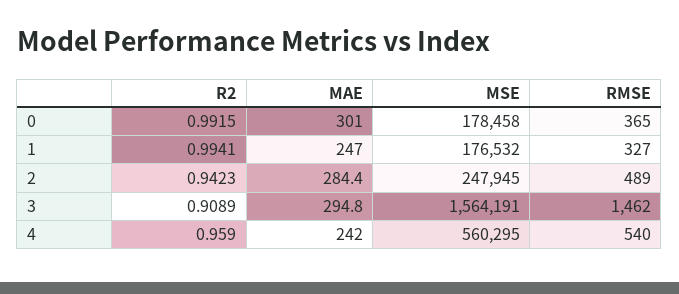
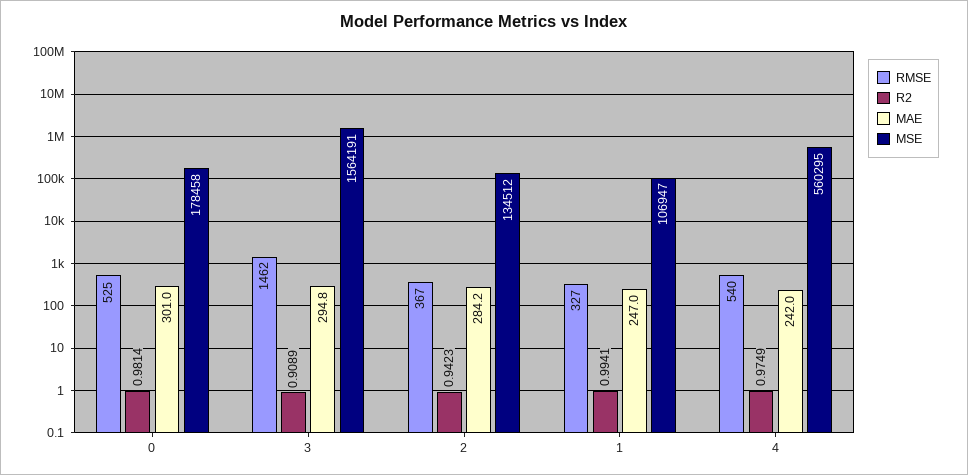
R2, 0: 0.9915 -> 0.9814
RMSE, 0: 365 -> 525
MSE, 1: 176532 -> 106947
MAE, 2: 284.4 -> 284.2
MSE, 2: 247945 -> 134512
RMSE, 2: 489 -> 367
R2, 4: 0.959 -> 0.9749

